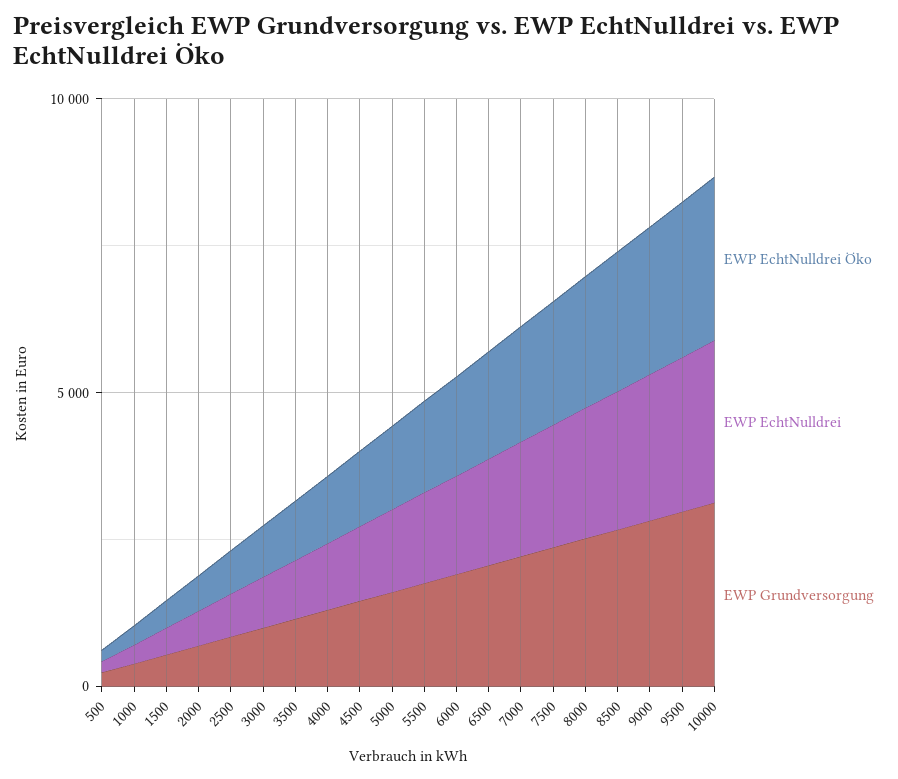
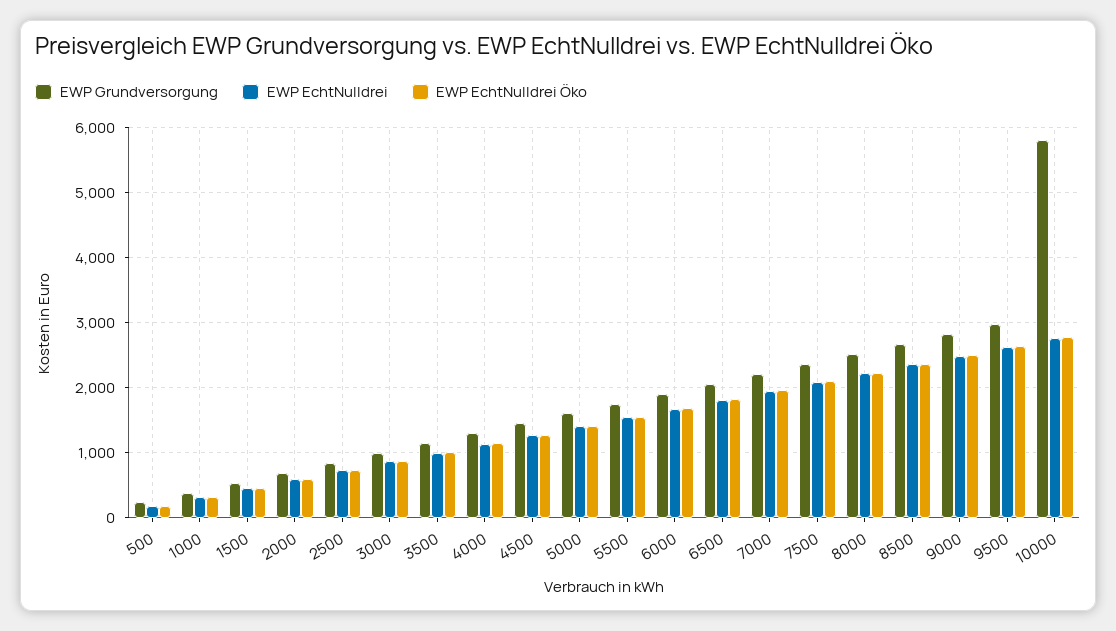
EWP Grundversorgung, 10000: 3000 -> 5800

